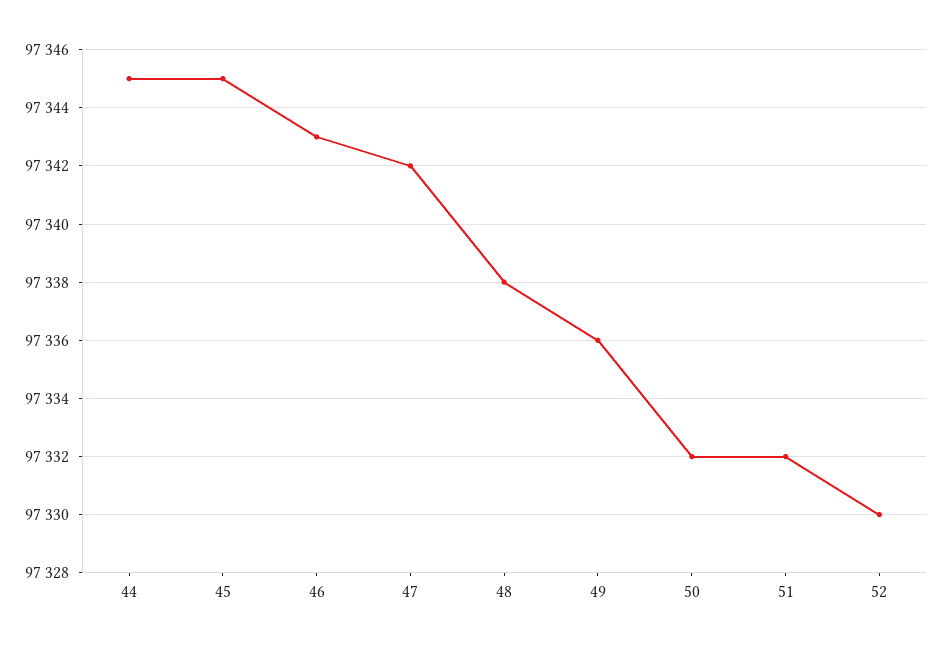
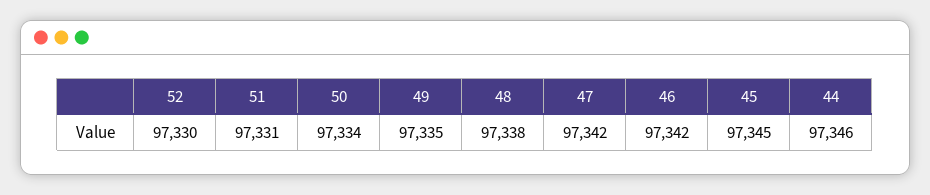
44: 97345 -> 97346
46: 97343 -> 97342
49: 97336 -> 97335
50: 97332 -> 97334
51: 97332 -> 97331

